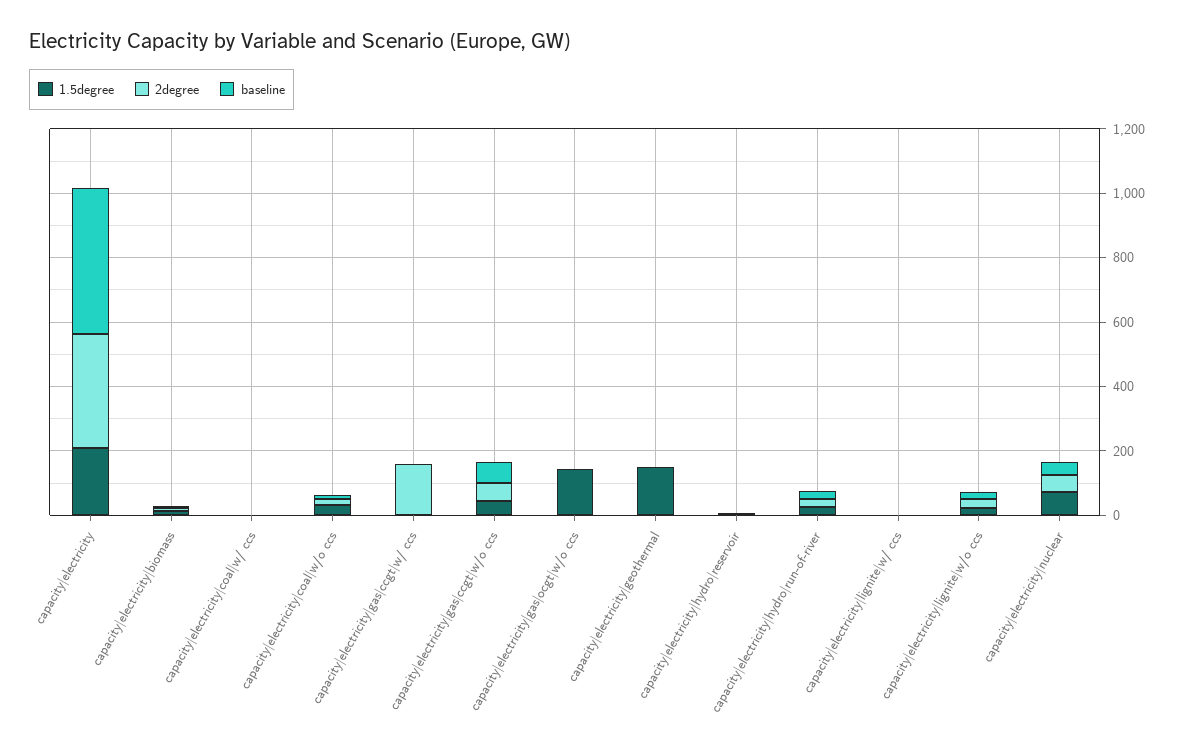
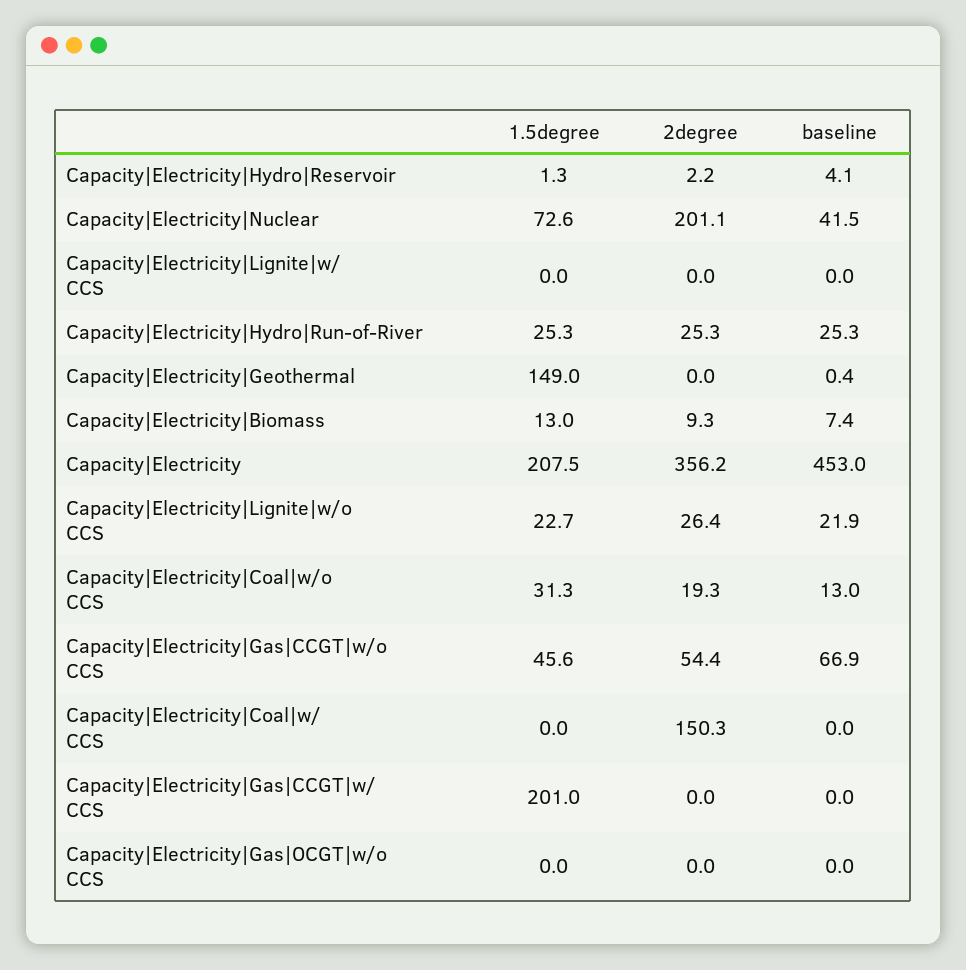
2degree, capacity|electricity|coal|w/ ccs: 0 -> 150.3
1.5degree, capacity|electricity|gas|ccgt|w/ ccs: 0 -> 201
2degree, capacity|electricity|gas|ccgt|w/ ccs: 150 -> 0
1.5degree, capacity|electricity|gas|ocgt|w/o ccs: 150 -> 0
2degree, capacity|electricity|nuclear: 50 -> 201.1

